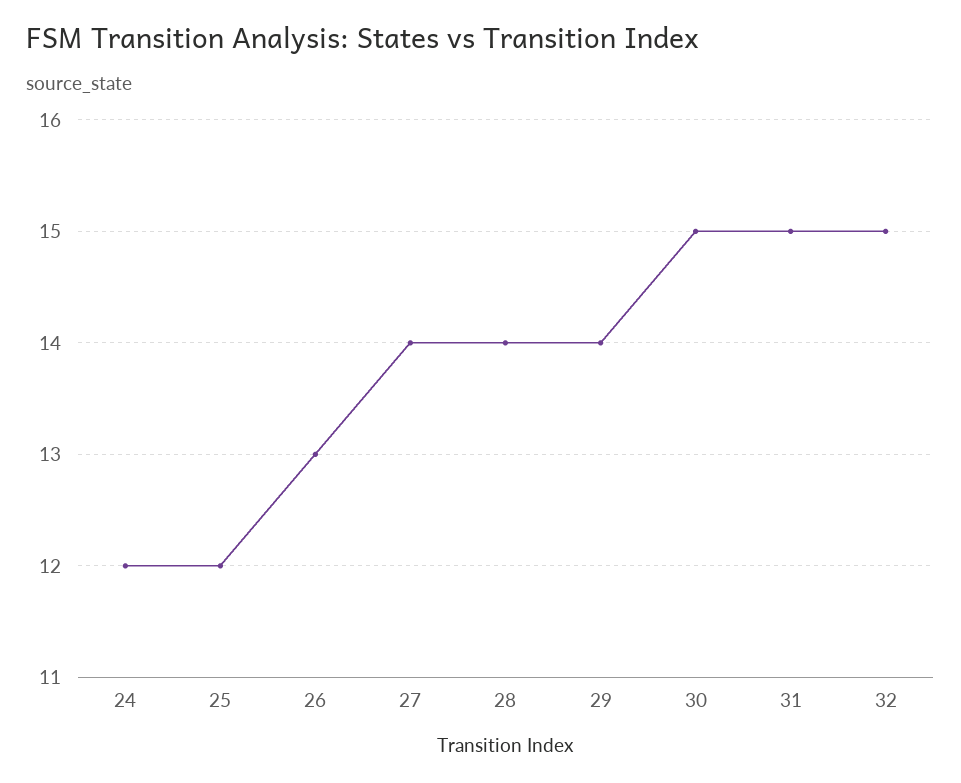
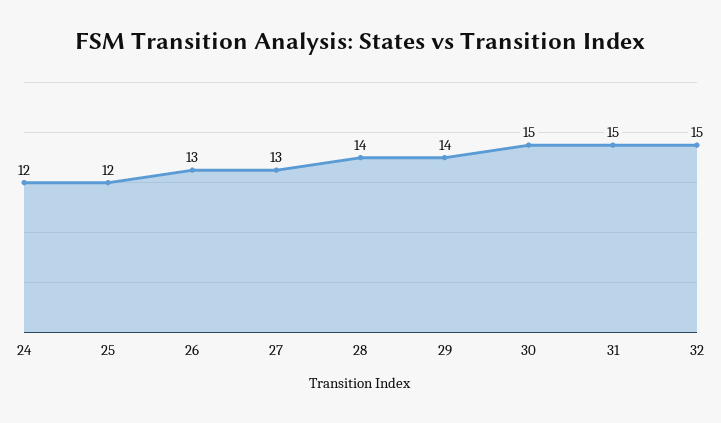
27: 14 -> 13

